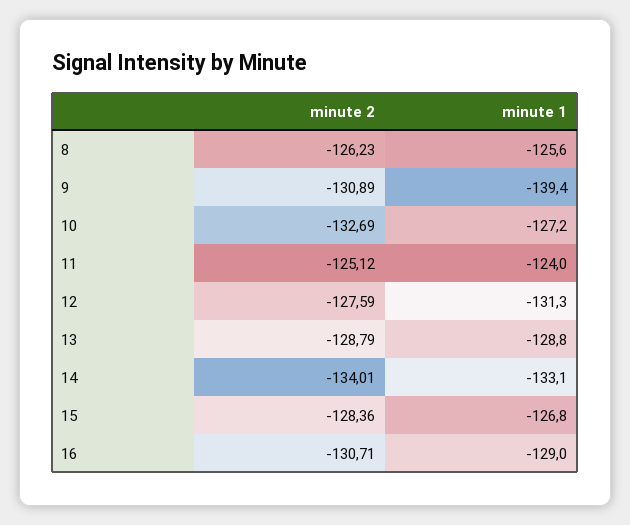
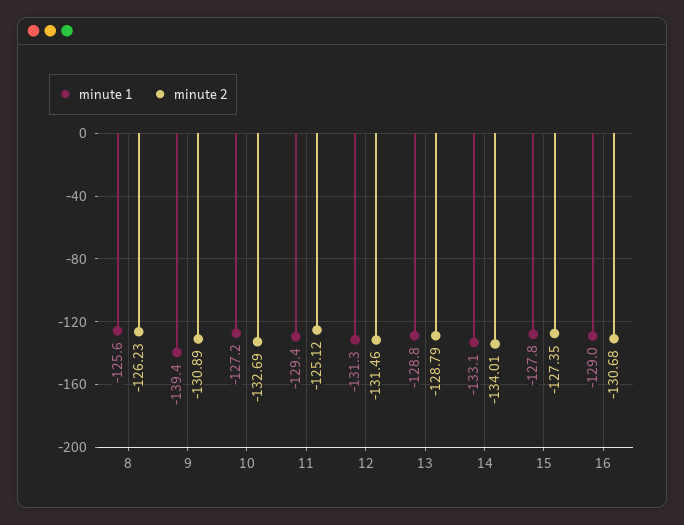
minute 1, 11: -124 -> -129.4
minute 2, 12: -127.59 -> -131.46
minute 2, 15: -128.36 -> -127.35
minute 1, 15: -126.8 -> -127.8
minute 2, 16: -130.71 -> -130.68

